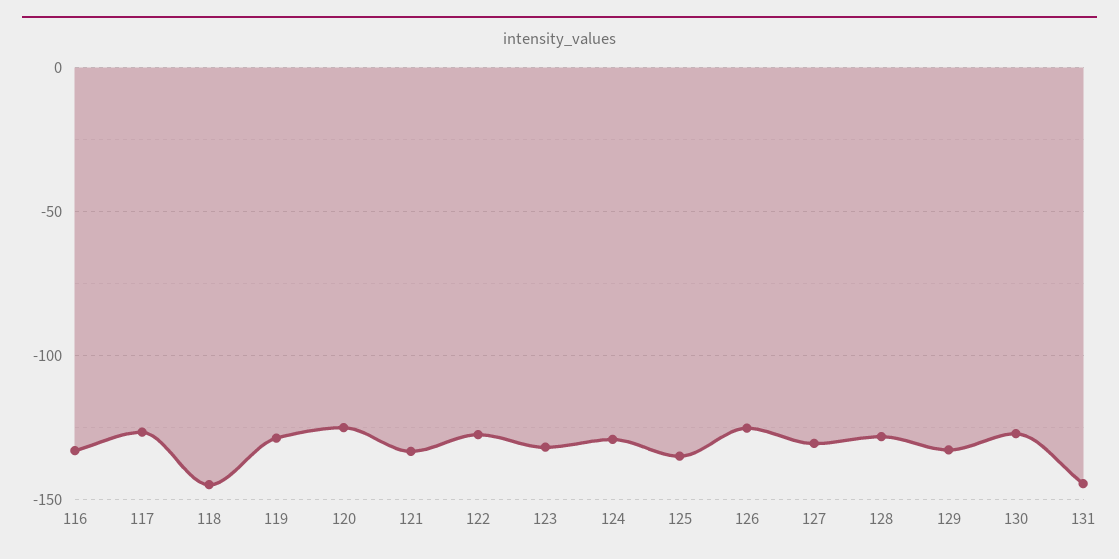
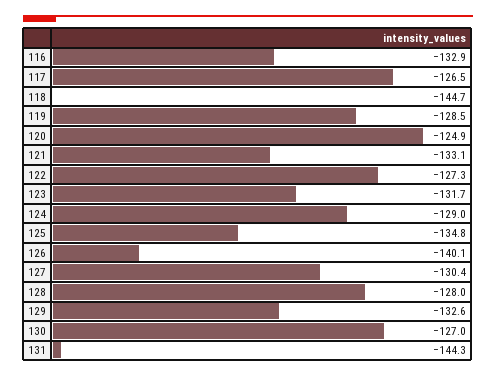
126: -125 -> -140.1

